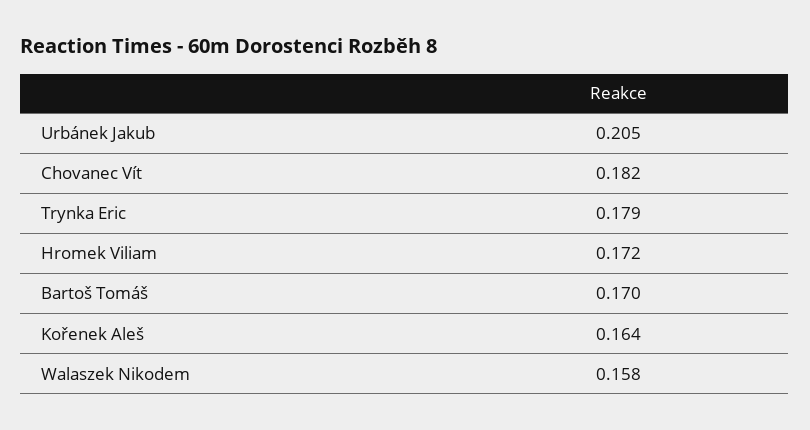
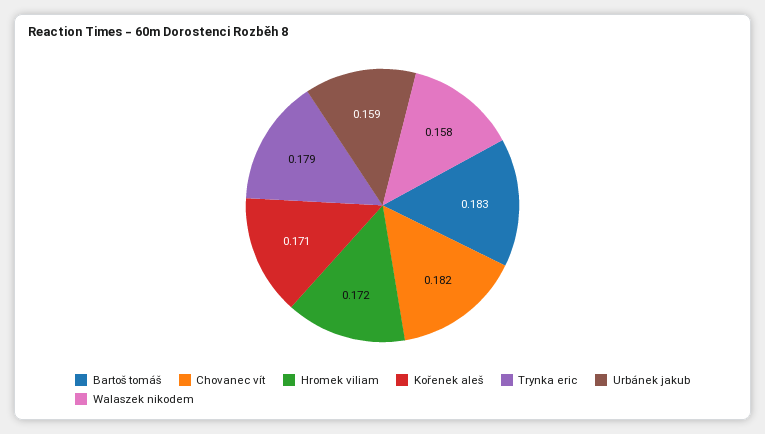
Urbánek Jakub: 0.205 -> 0.159
Bartoš Tomáš: 0.17 -> 0.183
Kořenek Aleš: 0.164 -> 0.171

